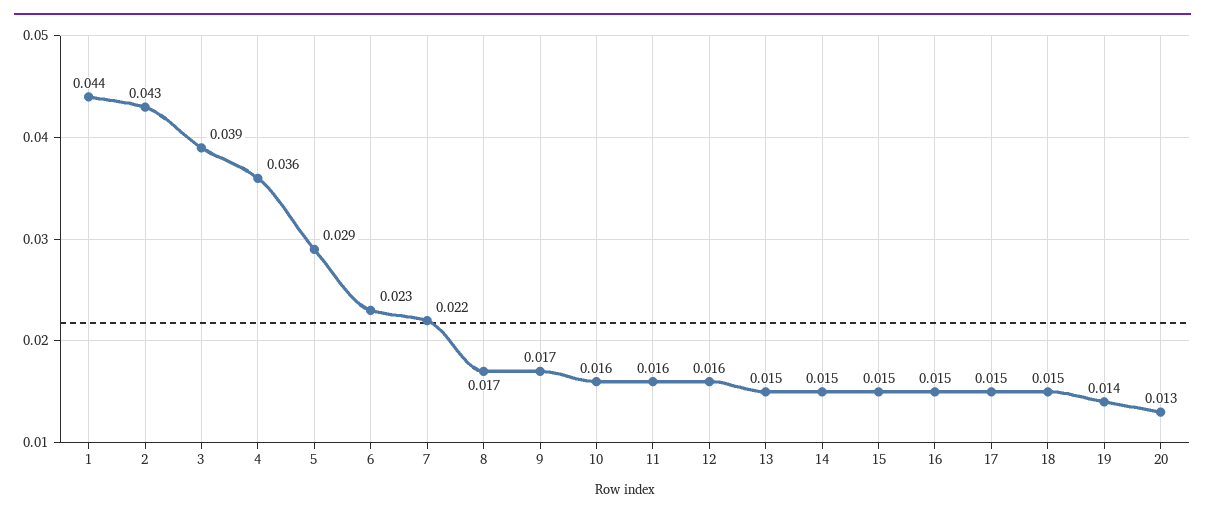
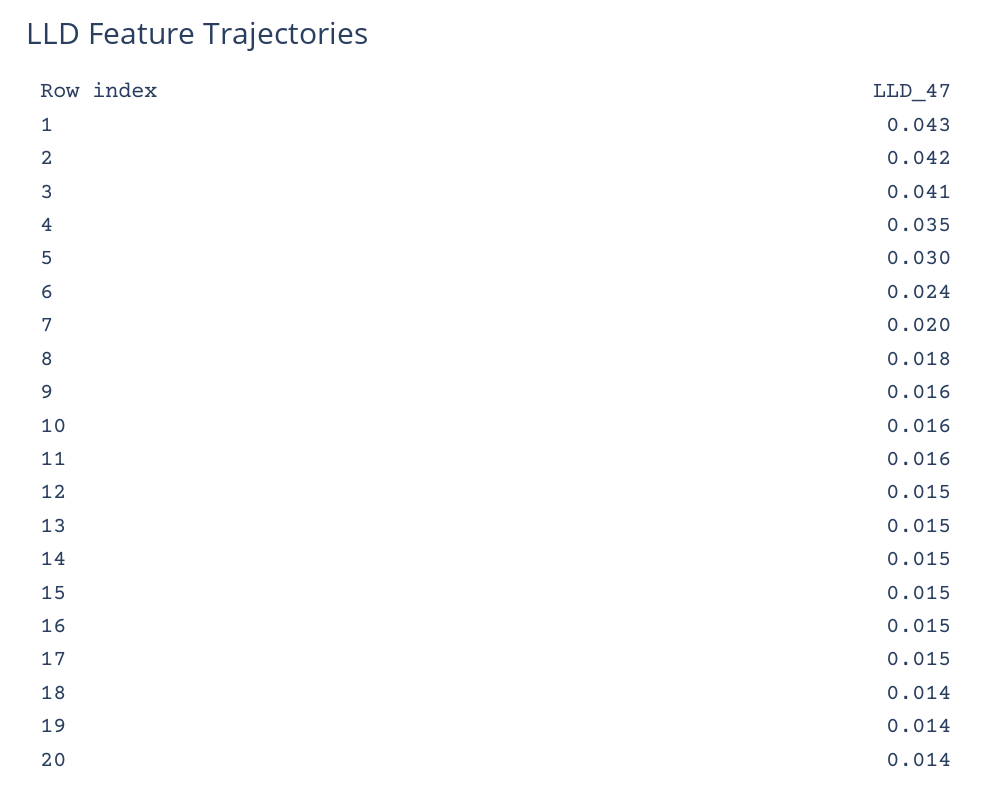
1: 0.044 -> 0.043
2: 0.043 -> 0.042
3: 0.039 -> 0.041
4: 0.036 -> 0.035
5: 0.029 -> 0.03
6: 0.023 -> 0.024
7: 0.022 -> 0.02
8: 0.017 -> 0.018
9: 0.017 -> 0.016
12: 0.016 -> 0.015
18: 0.015 -> 0.014
20: 0.013 -> 0.014

